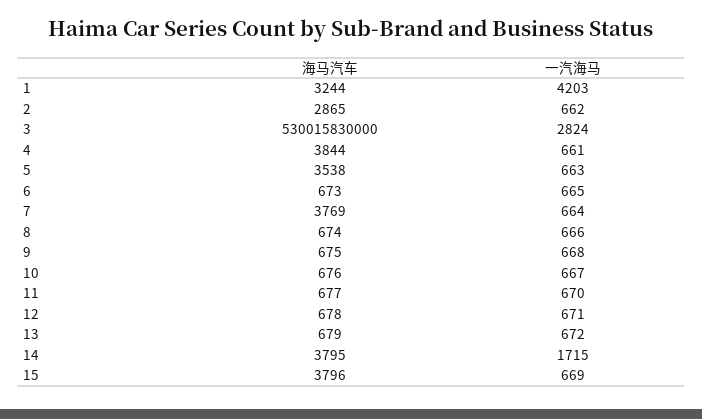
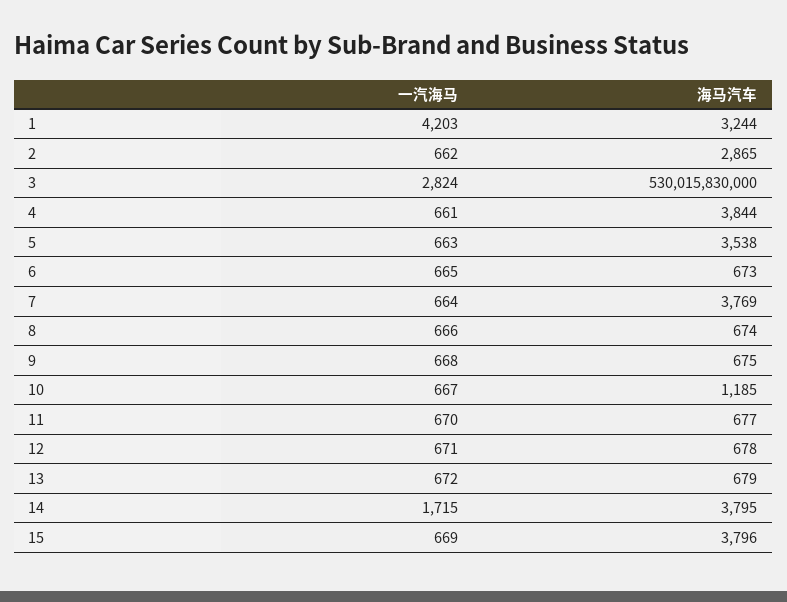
海马汽车, 10: 676 -> 1185

